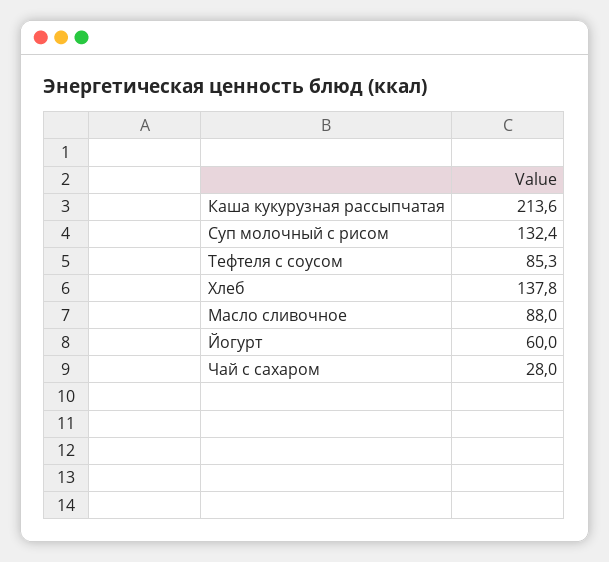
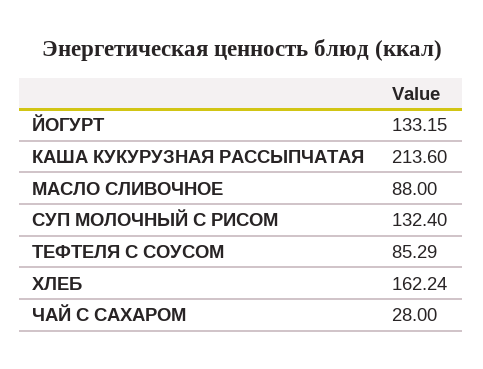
Хлеб: 137.8 -> 162.24
Йогурт: 60 -> 133.15

